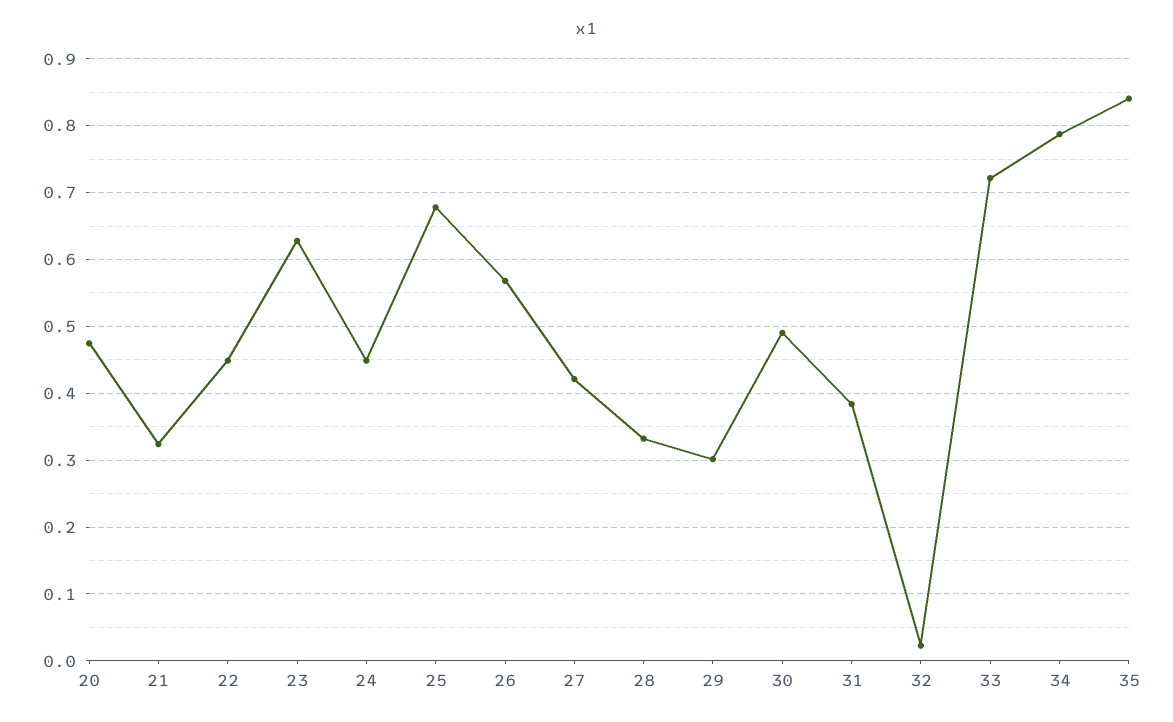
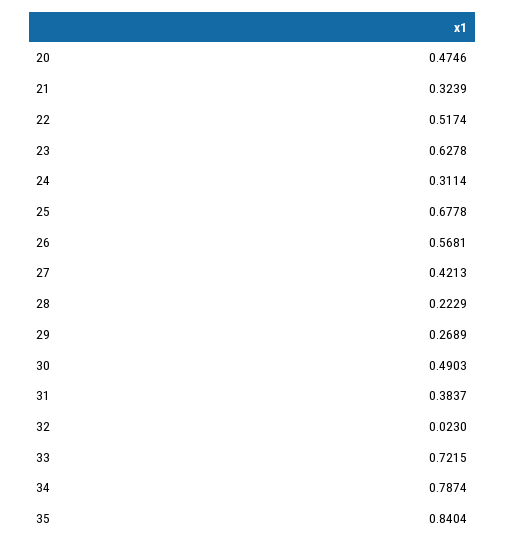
22: 0.45 -> 0.5174
24: 0.45 -> 0.3114
28: 0.33 -> 0.2229
29: 0.3 -> 0.2689

